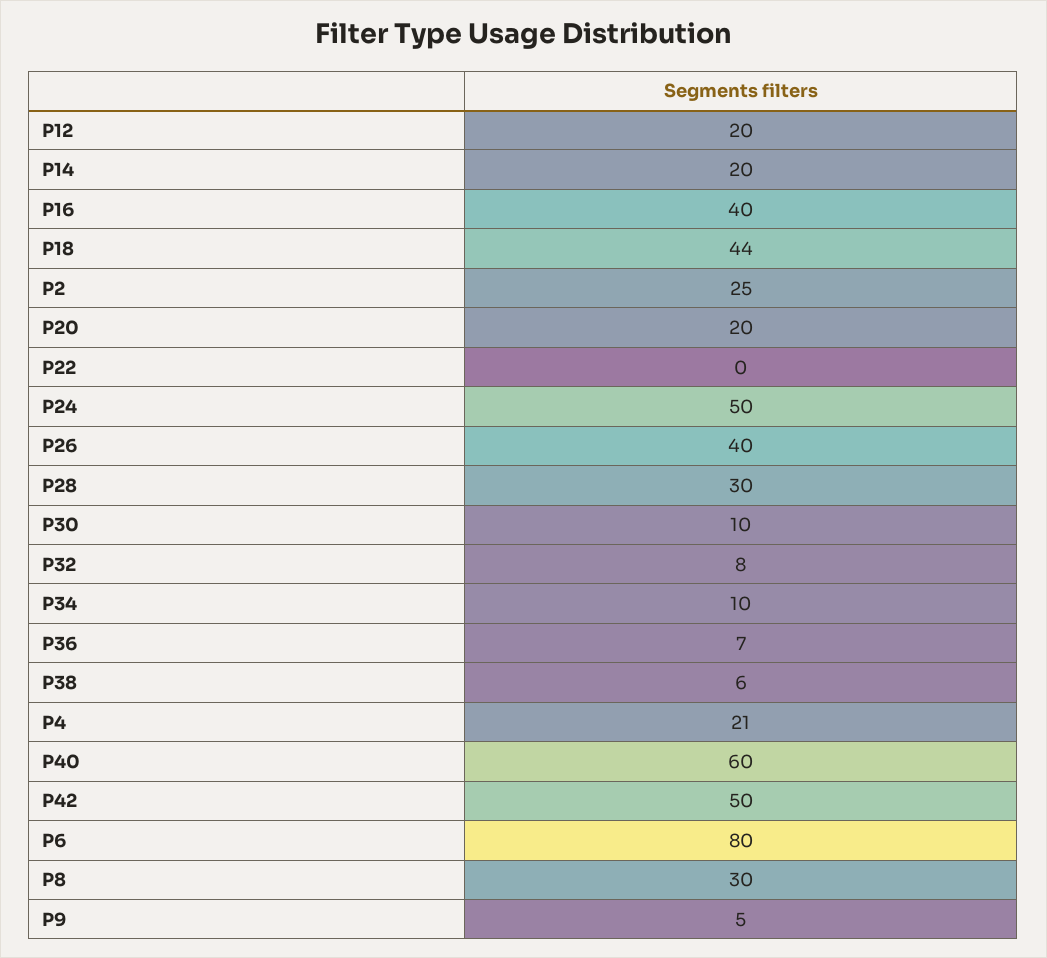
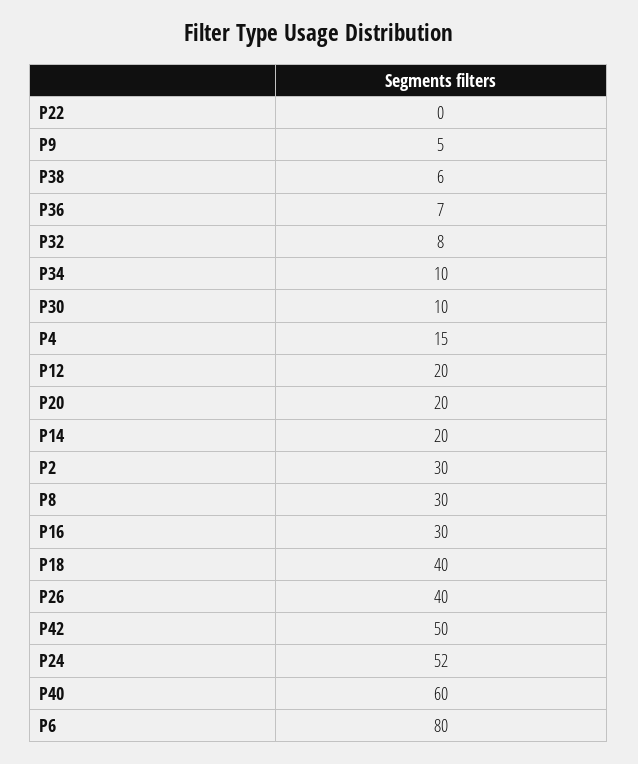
P16: 40 -> 30
P18: 44 -> 40
P2: 25 -> 30
P24: 50 -> 52
P28: 30 -> none
P4: 21 -> 15

